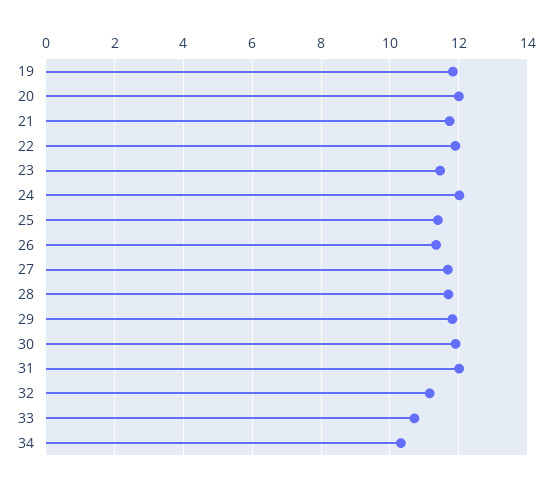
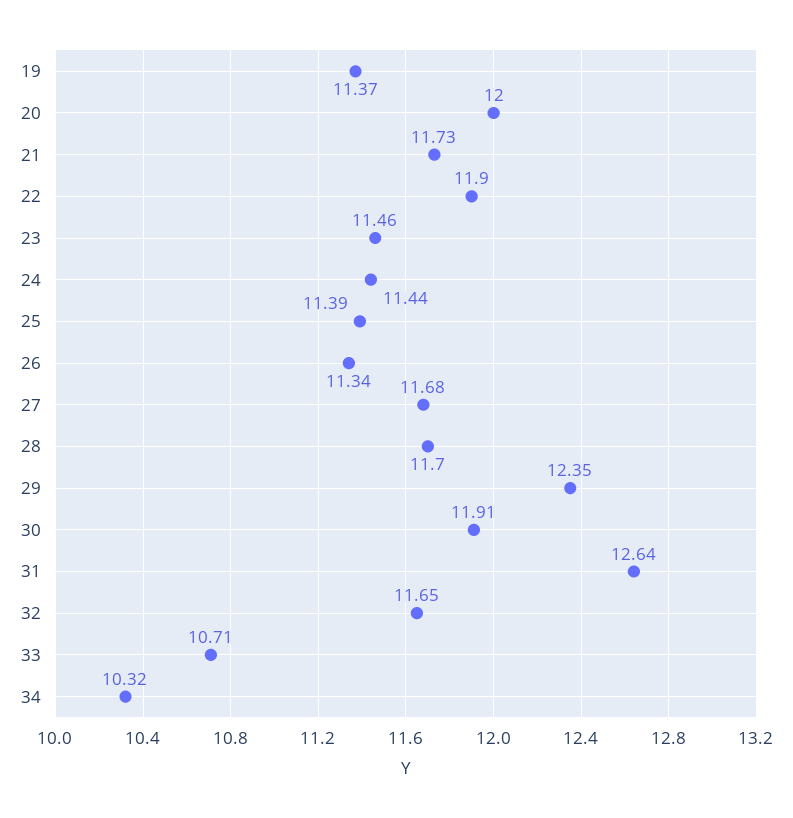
19: 11.8 -> 11.37
24: 12 -> 11.44
29: 11.8 -> 12.35
31: 12 -> 12.64
32: 11.2 -> 11.65

